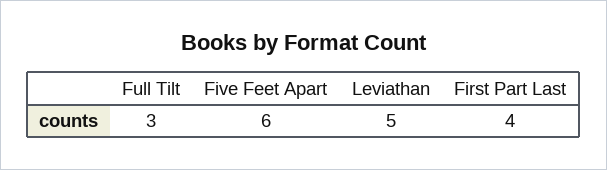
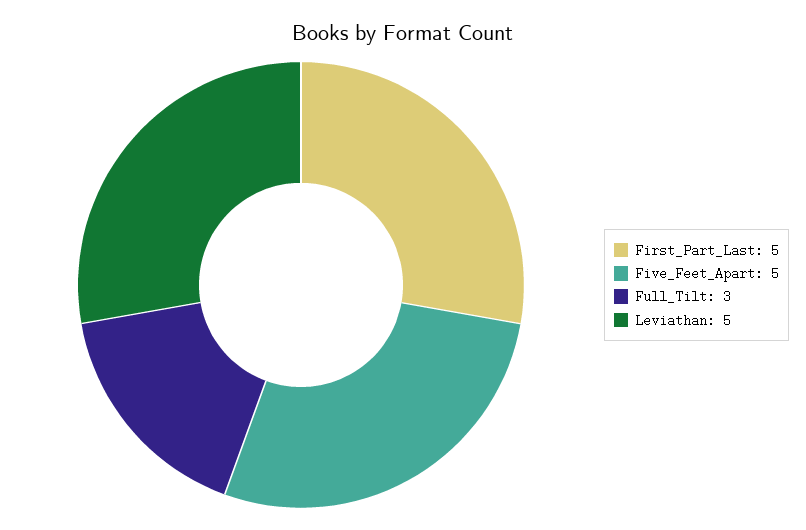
Five Feet Apart: 6 -> 5
First Part Last: 4 -> 5

